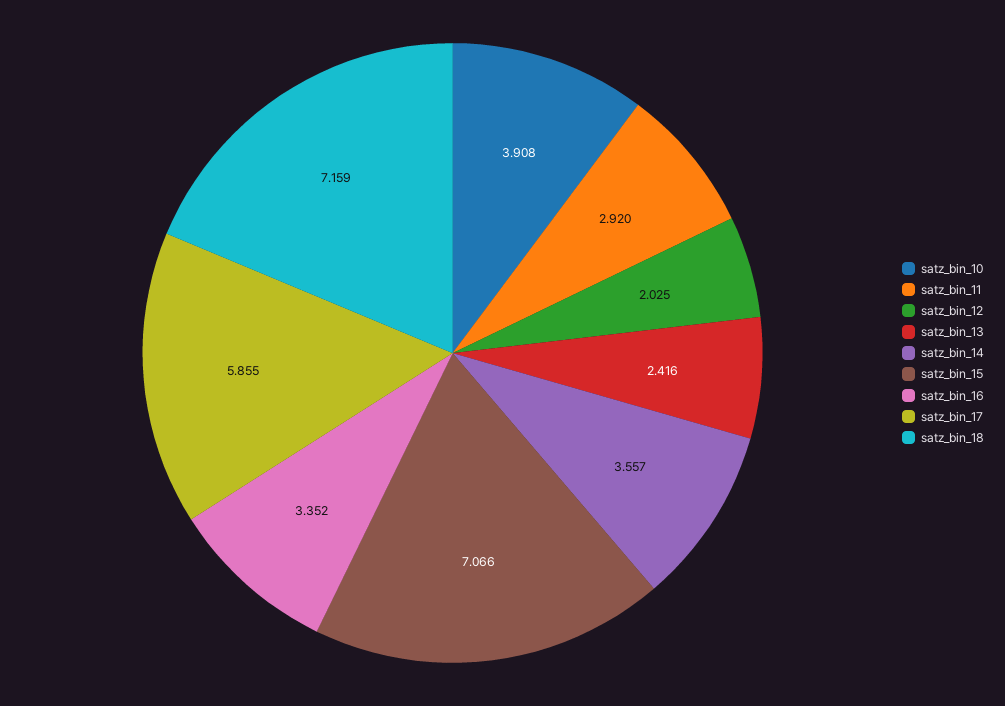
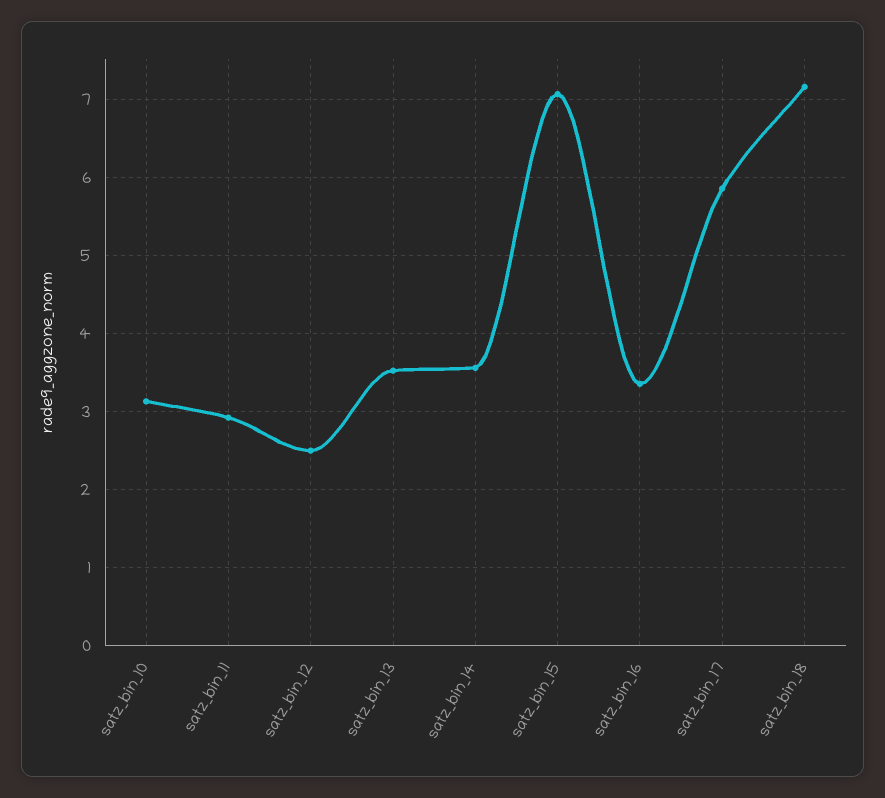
satz_bin_10: 3.908 -> 3.1
satz_bin_12: 2.025 -> 2.5
satz_bin_13: 2.416 -> 3.5

